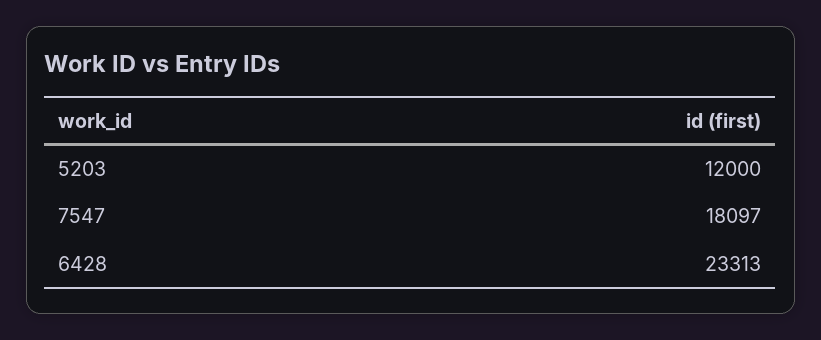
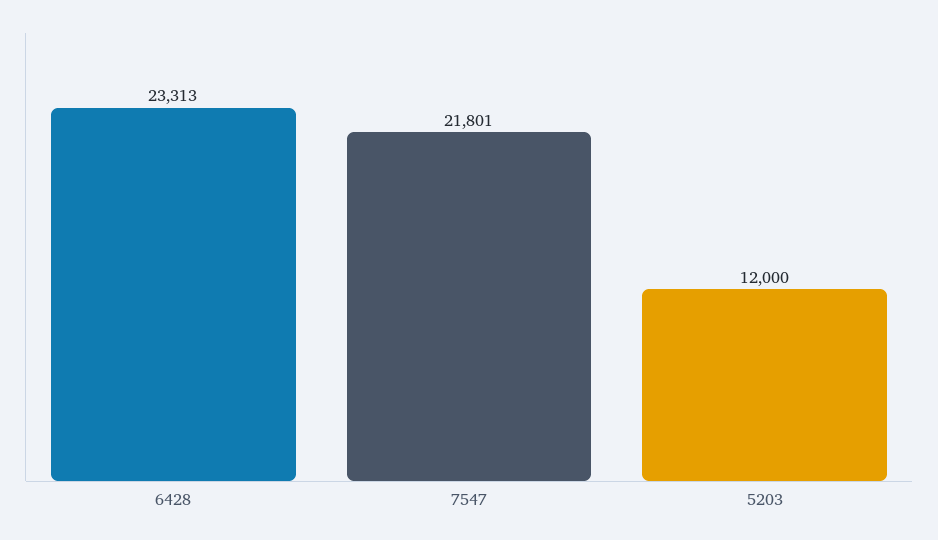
7547: 18097 -> 21801

